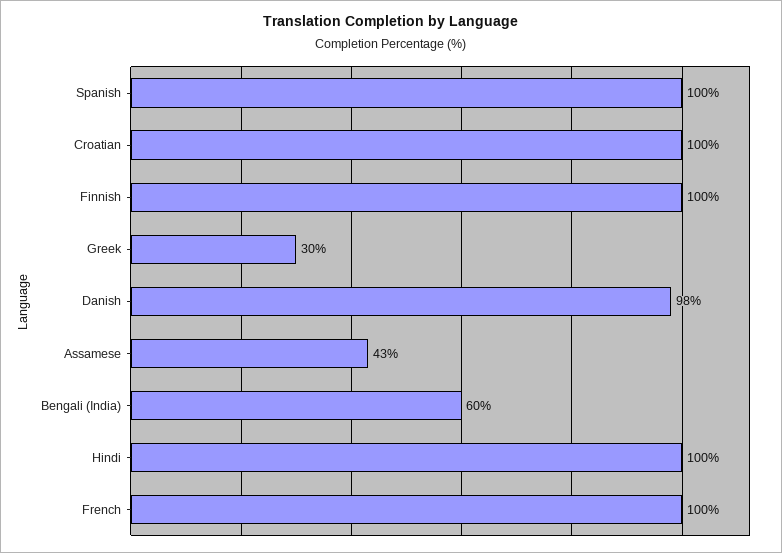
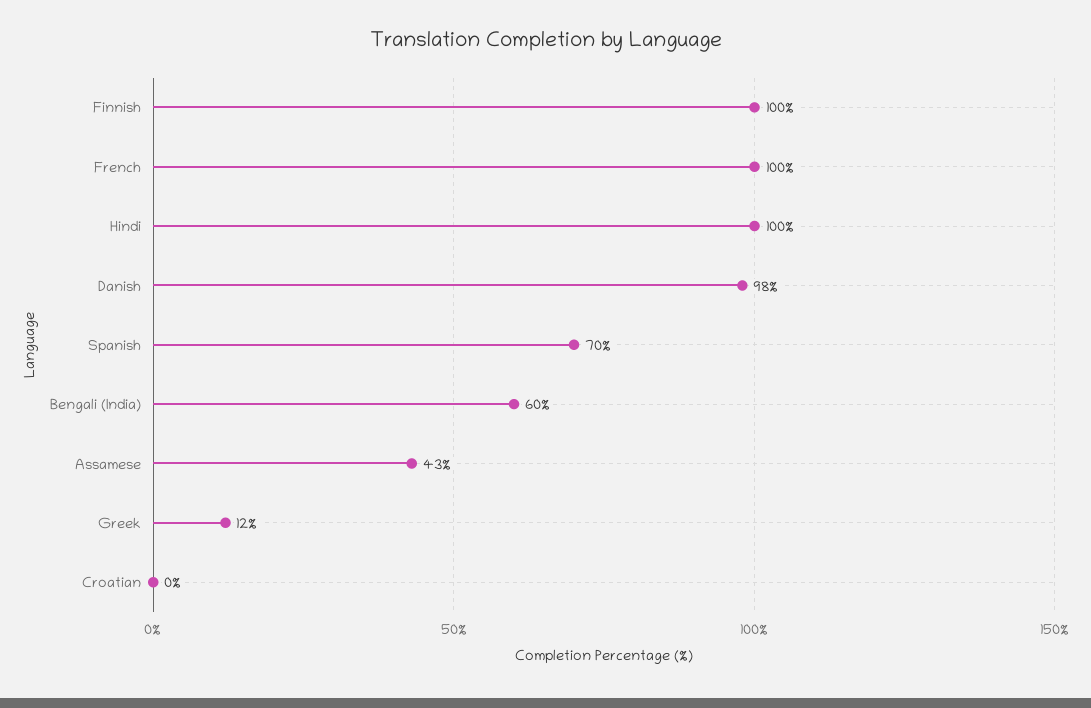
Spanish: 100 -> 70
Croatian: 100 -> 0
Greek: 30 -> 12

